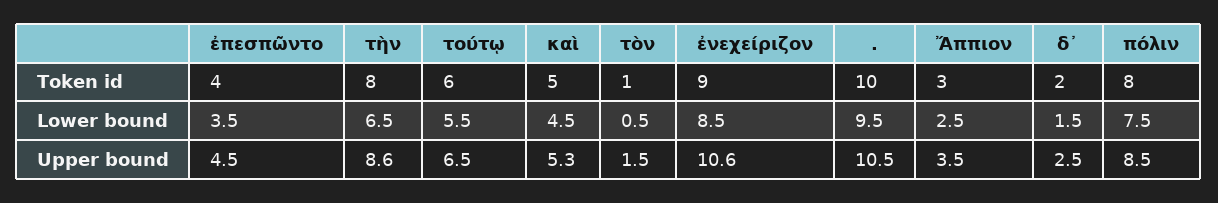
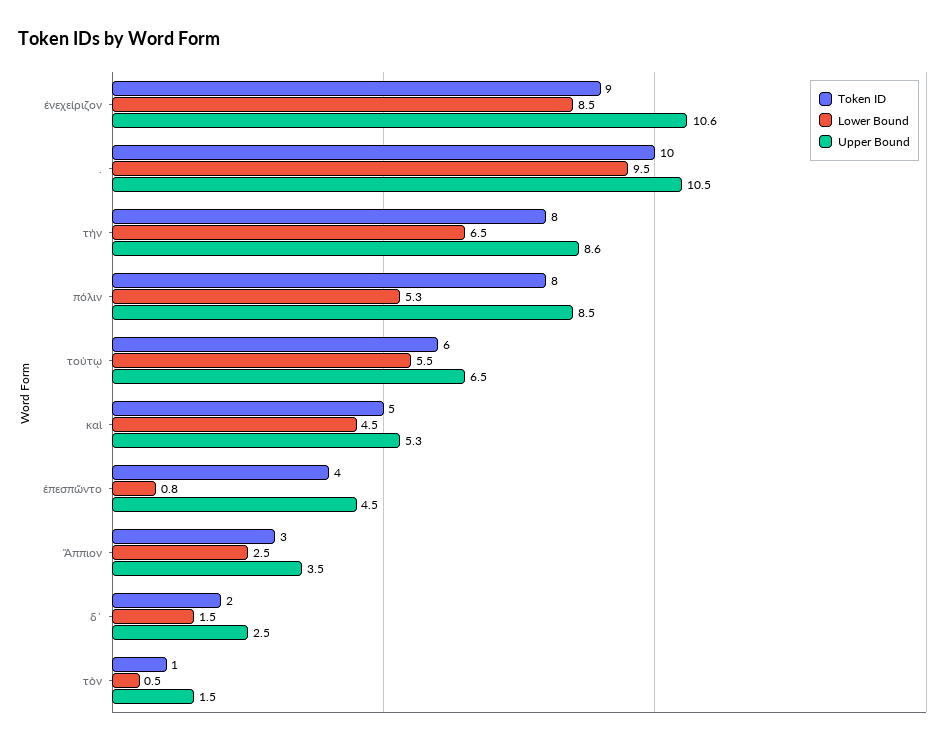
Lower bound, ἐπεσπῶντο: 3.5 -> 0.8
Lower bound, πόλιν: 7.5 -> 5.3

